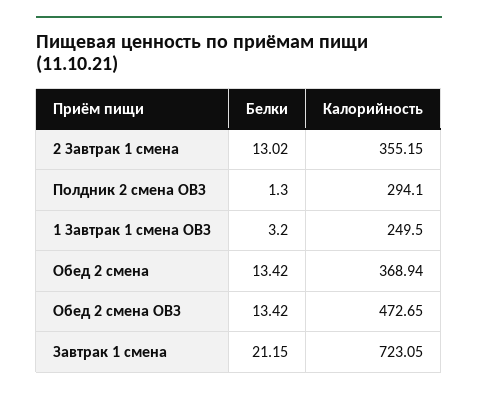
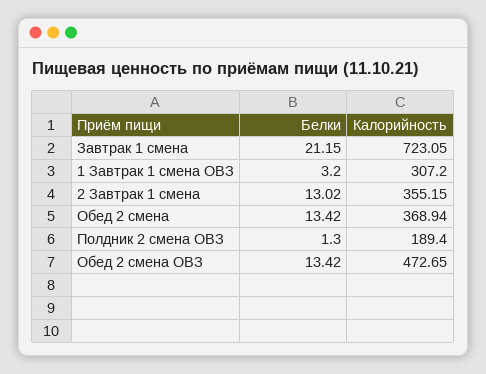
Калорийность, Полдник 2 смена ОВЗ: 294.1 -> 189.4
Калорийность, 1 Завтрак 1 смена ОВЗ: 249.5 -> 307.2

